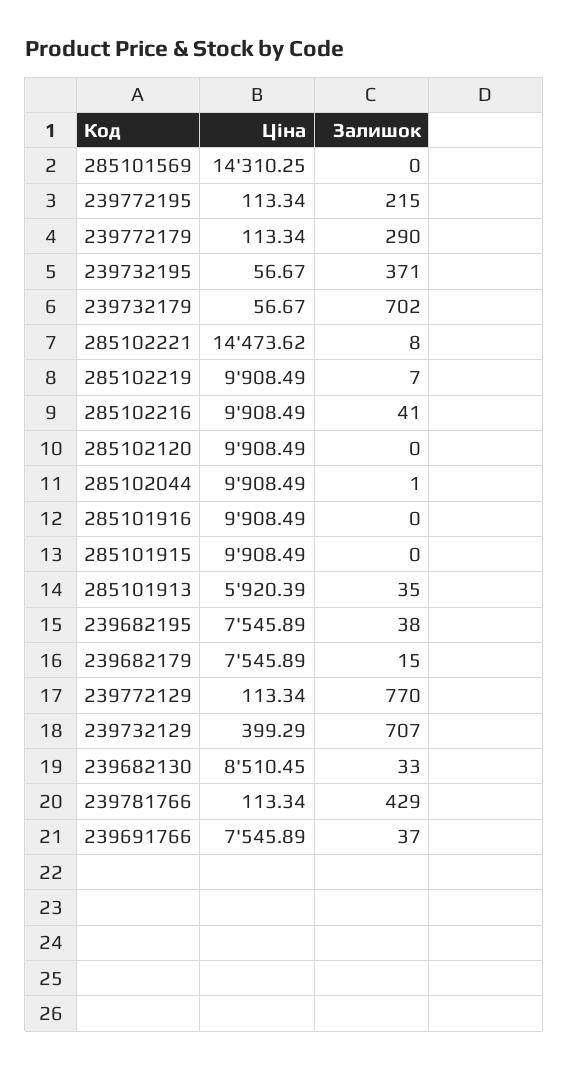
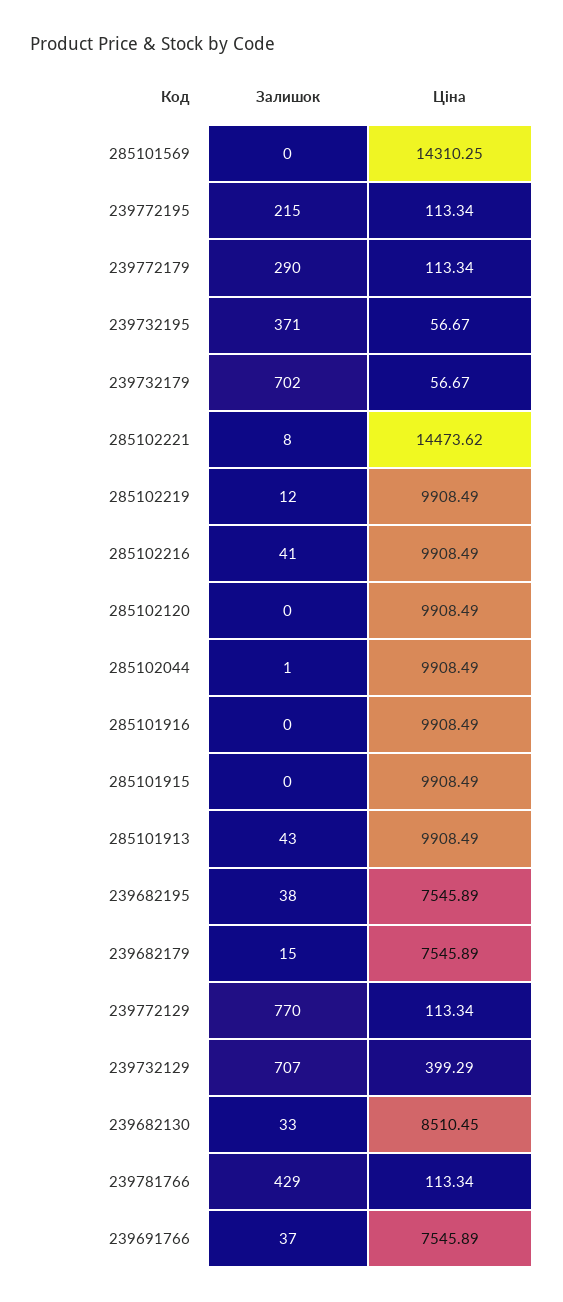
Залишок, 285102219: 7 -> 12
Ціна, 285101913: 5920.39 -> 9908.49
Залишок, 285101913: 35 -> 43

